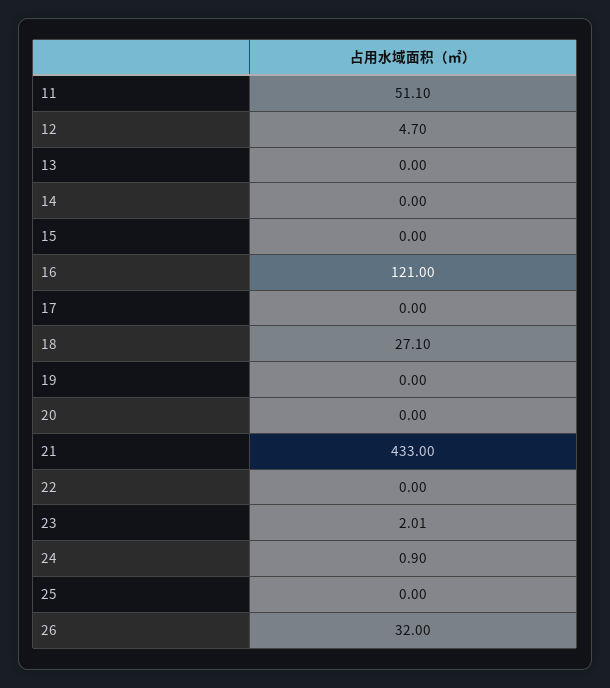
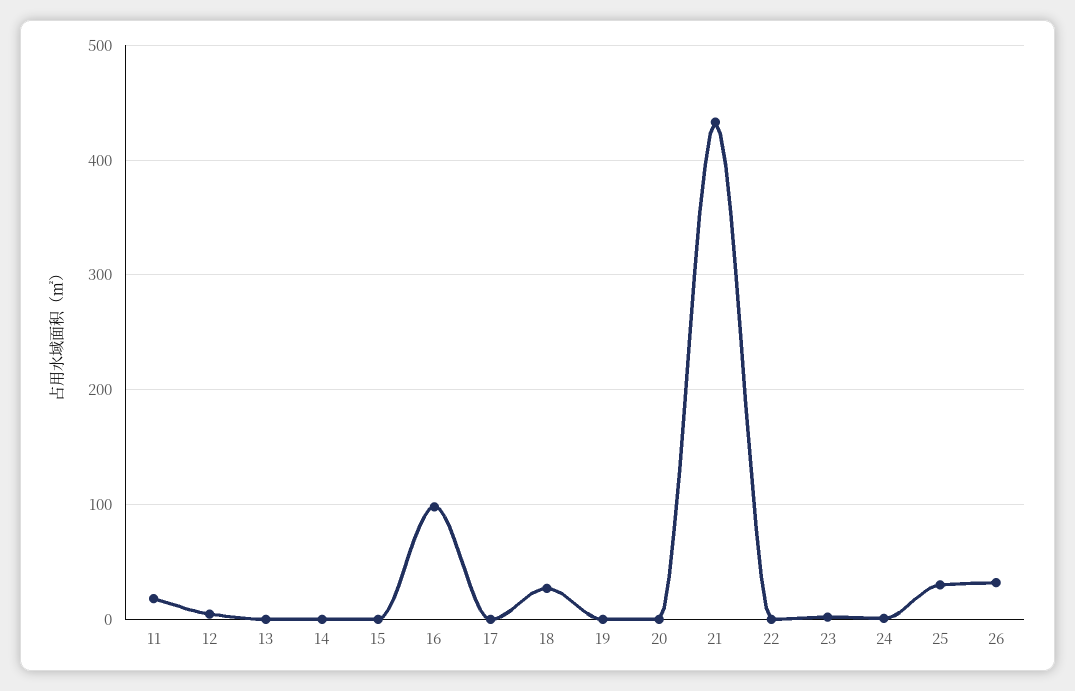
11: 51.1 -> 20
16: 121 -> 100
25: 0 -> 30

